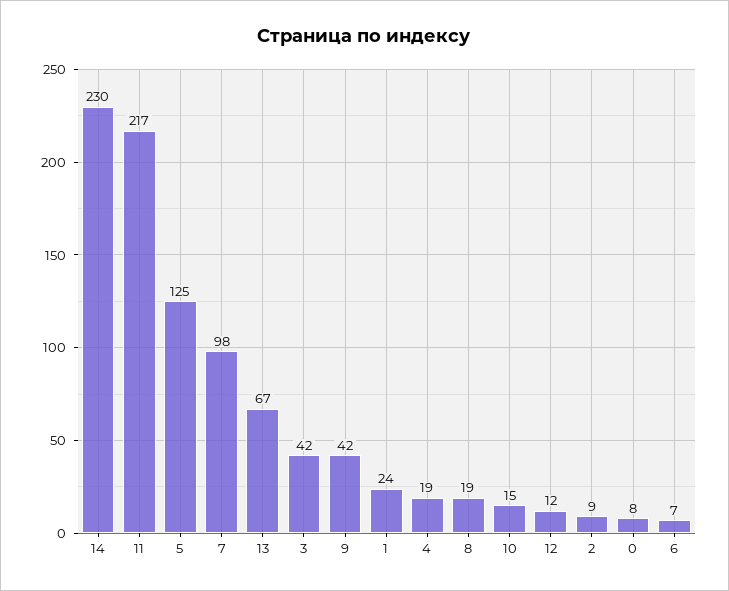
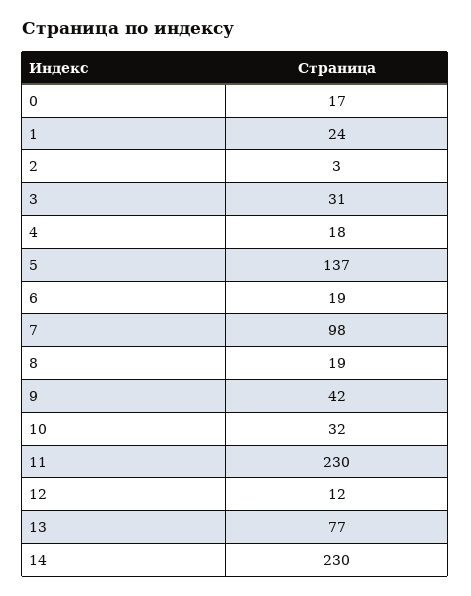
11: 217 -> 230
5: 125 -> 137
13: 67 -> 77
3: 42 -> 31
4: 19 -> 18
10: 15 -> 32
2: 9 -> 3
0: 8 -> 17
6: 7 -> 19

